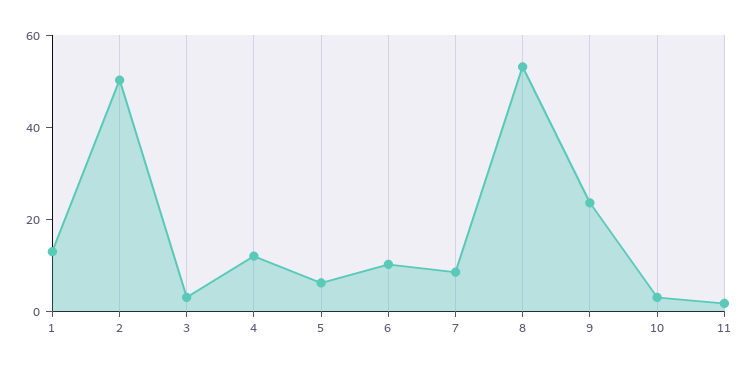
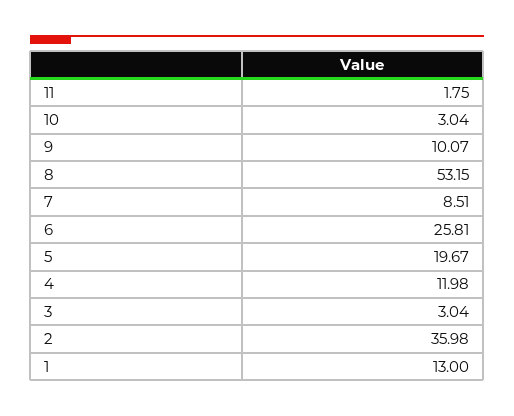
2: 50 -> 35.98
5: 5 -> 19.67
6: 10 -> 25.81
9: 25 -> 10.07

